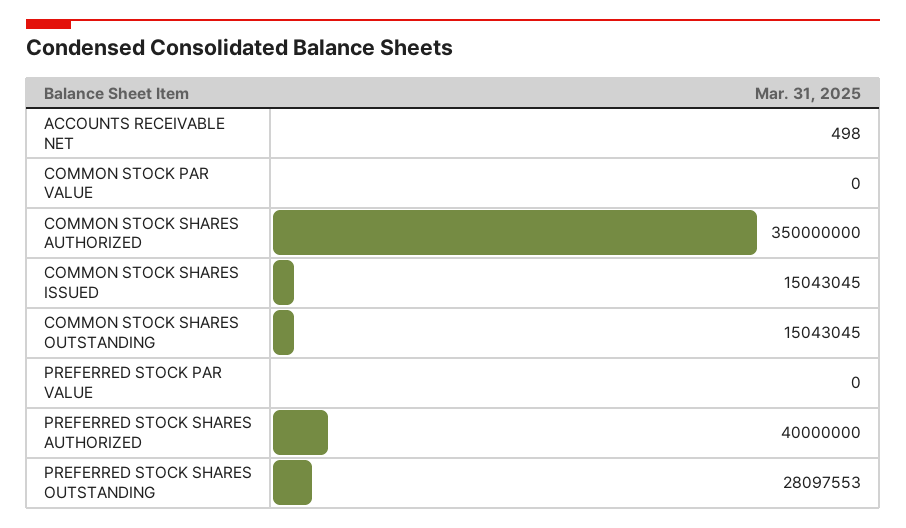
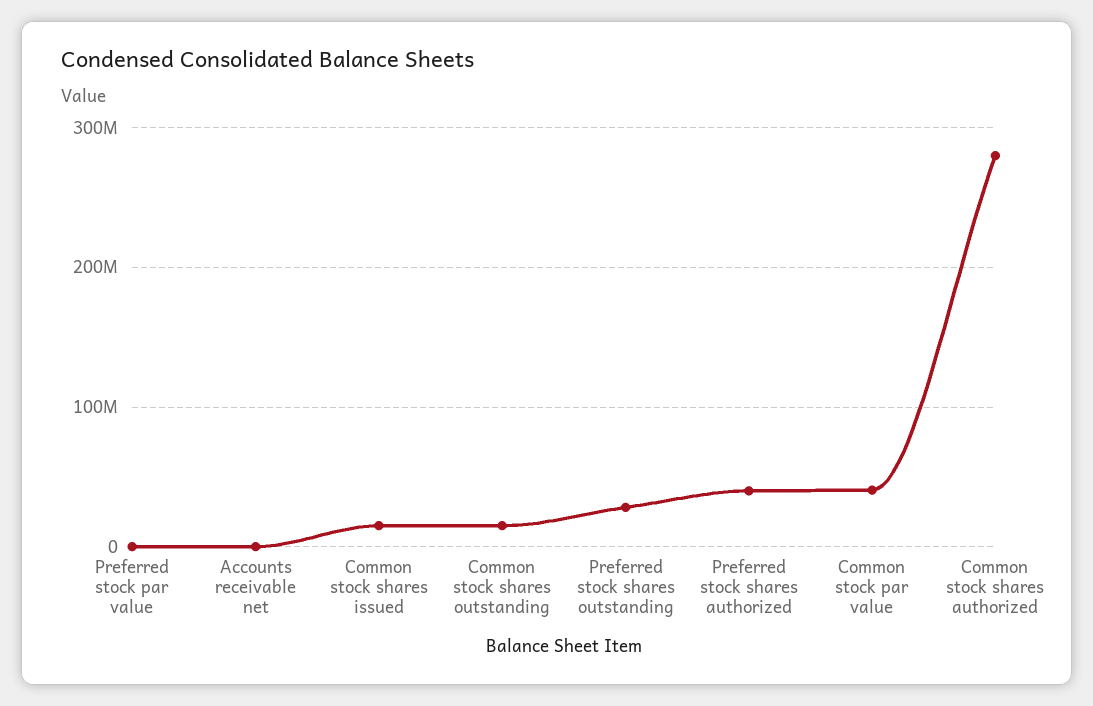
COMMON STOCK PAR VALUE: 0 -> 40000000
COMMON STOCK SHARES AUTHORIZED: 350000000 -> 280000000

